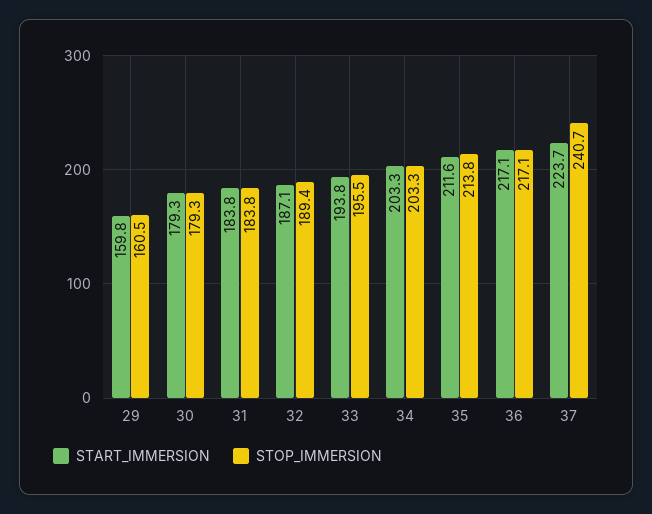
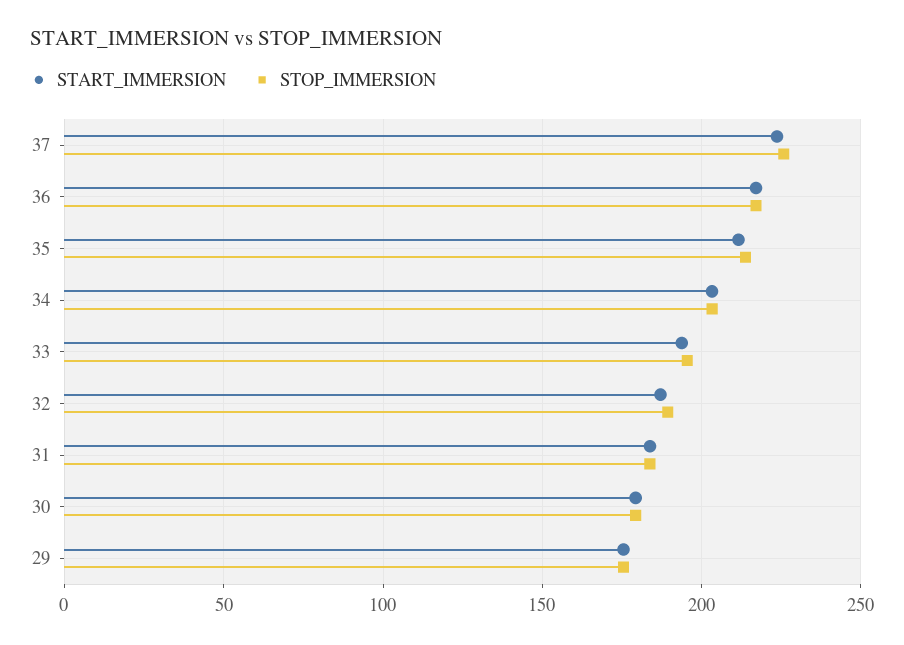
START_IMMERSION, 29: 159.8 -> 175
STOP_IMMERSION, 29: 160.5 -> 175
STOP_IMMERSION, 37: 240.7 -> 225

